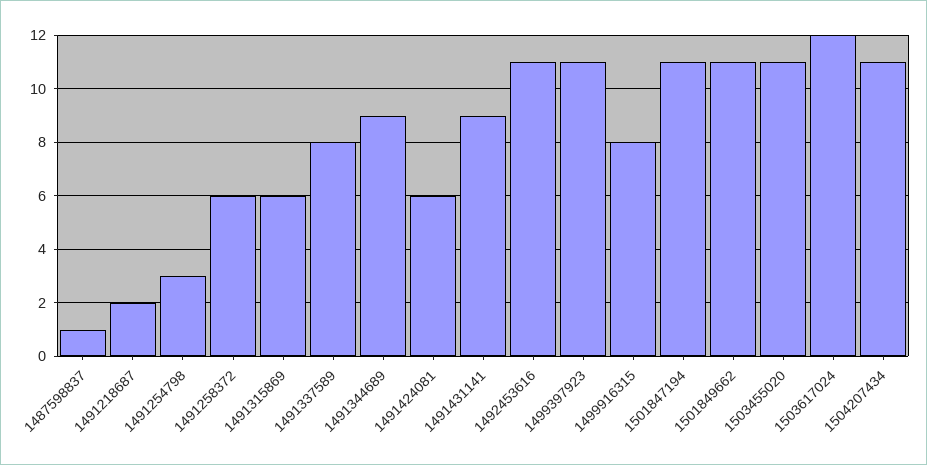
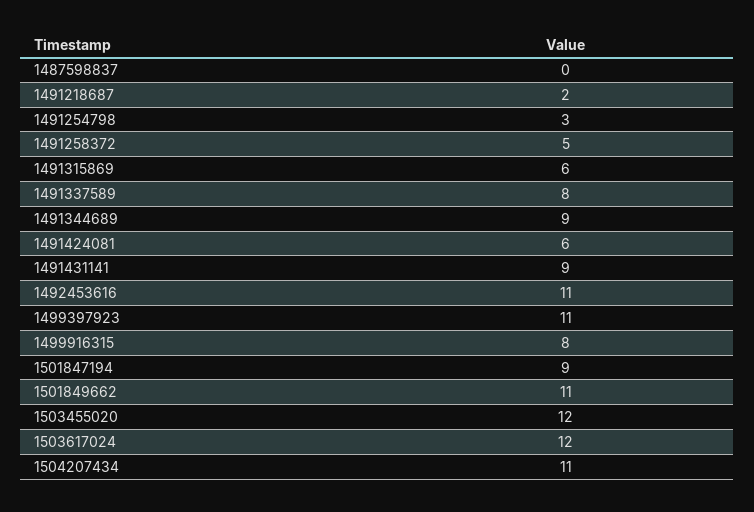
1487598837: 1 -> 0
1491258372: 6 -> 5
1501847194: 11 -> 9
1503455020: 11 -> 12

